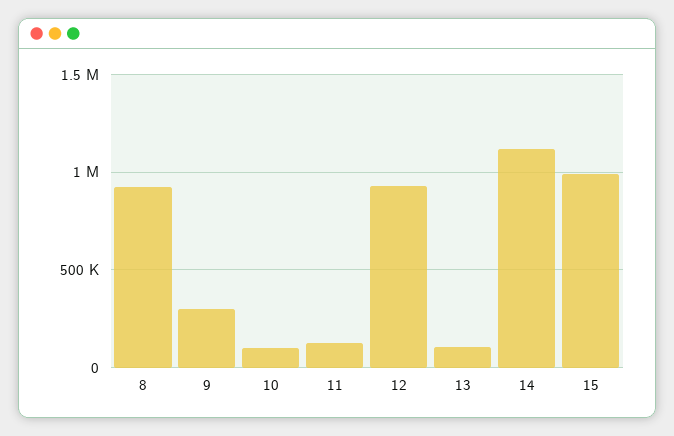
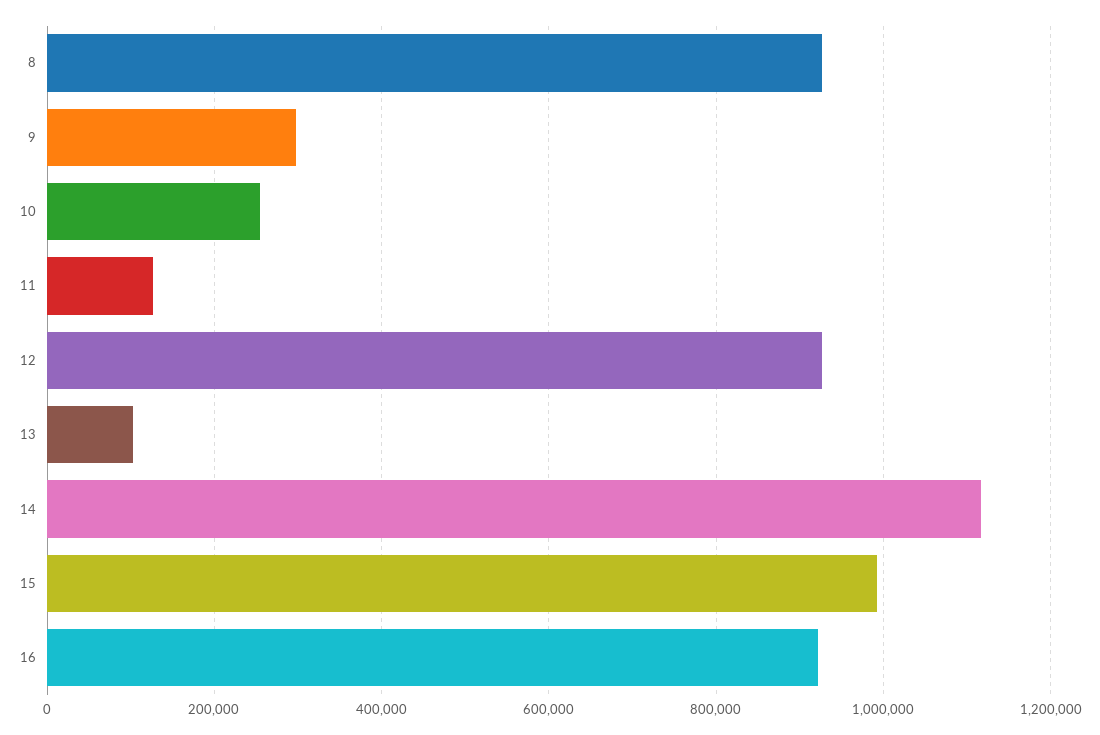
10: 100000 -> 260000
16: none -> 920000

